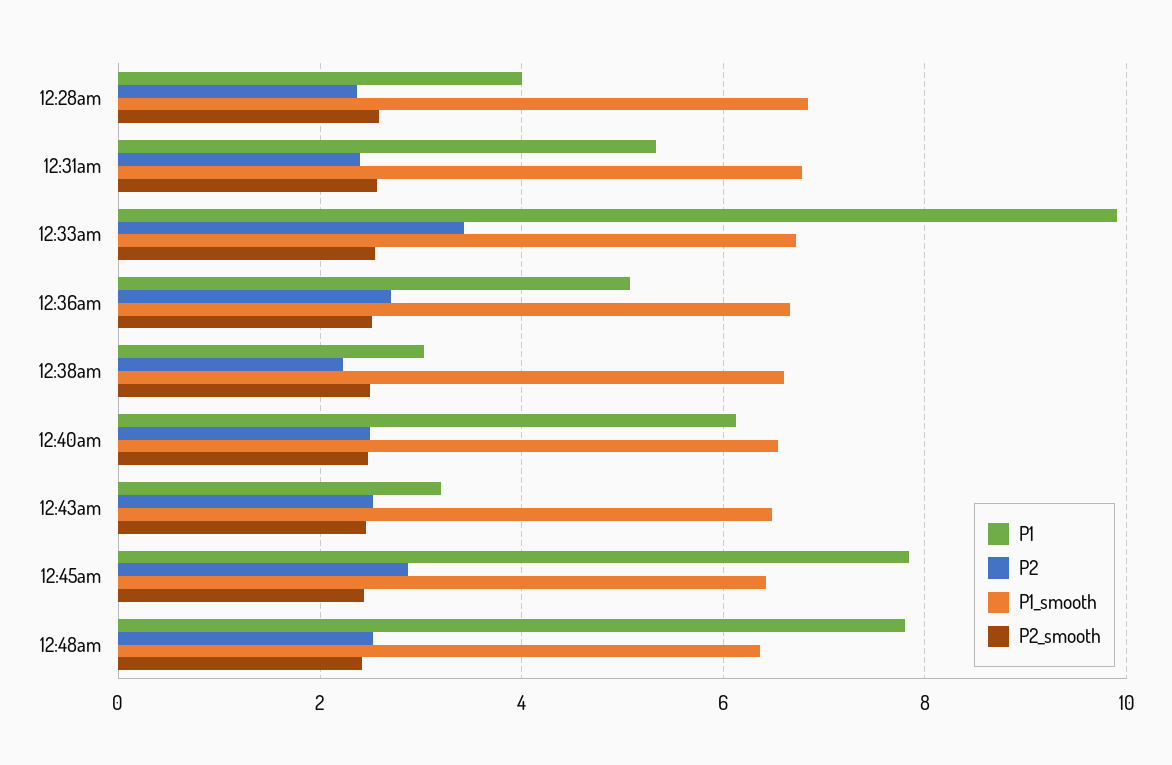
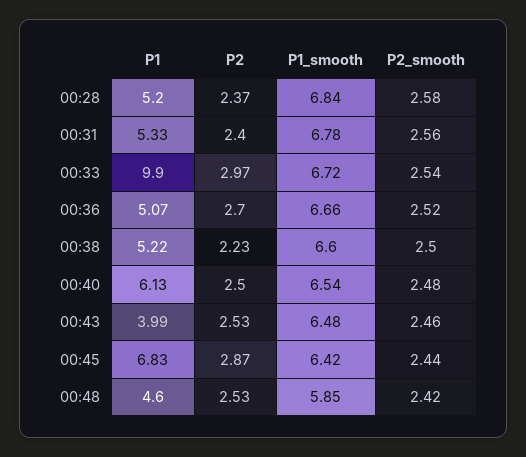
P1, 12:28am: 4 -> 5.2
P2, 12:33am: 3.4 -> 2.97
P1, 12:38am: 3 -> 5.22
P1, 12:43am: 3.2 -> 3.99
P1, 12:45am: 7.8 -> 6.83
P1, 12:48am: 7.8 -> 4.6
P1_smooth, 12:48am: 6.4 -> 5.85

